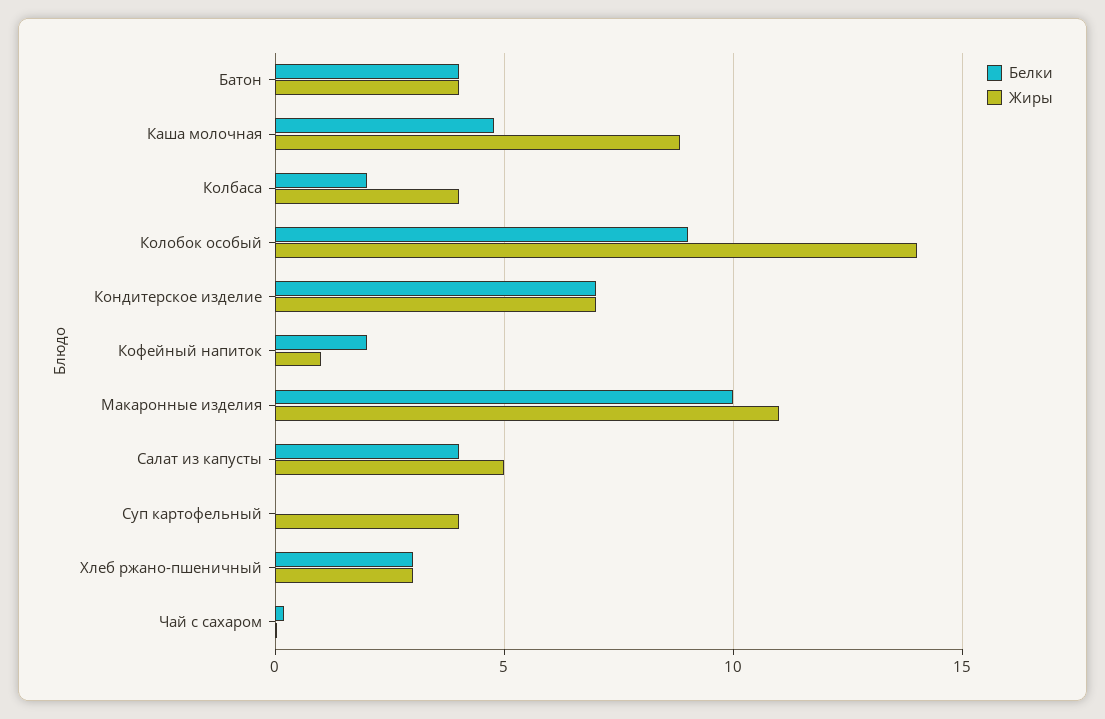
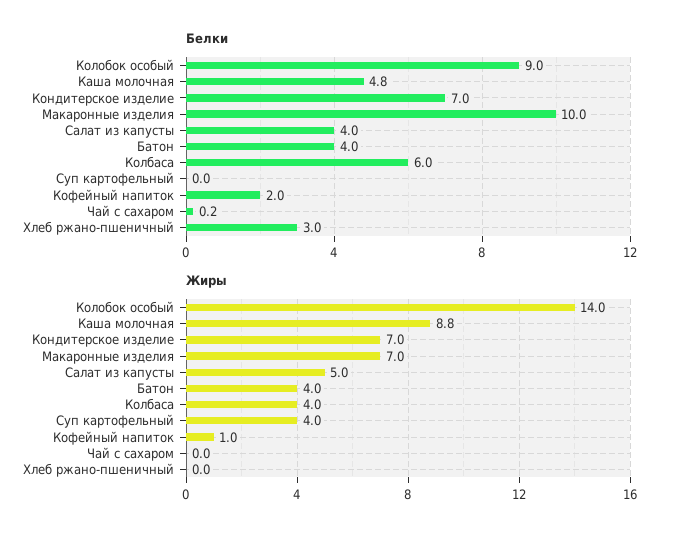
Белки, Колбаса: 2 -> 6
Жиры, Макаронные изделия: 11 -> 7
Жиры, Хлеб ржано-пшеничный: 3 -> 0

